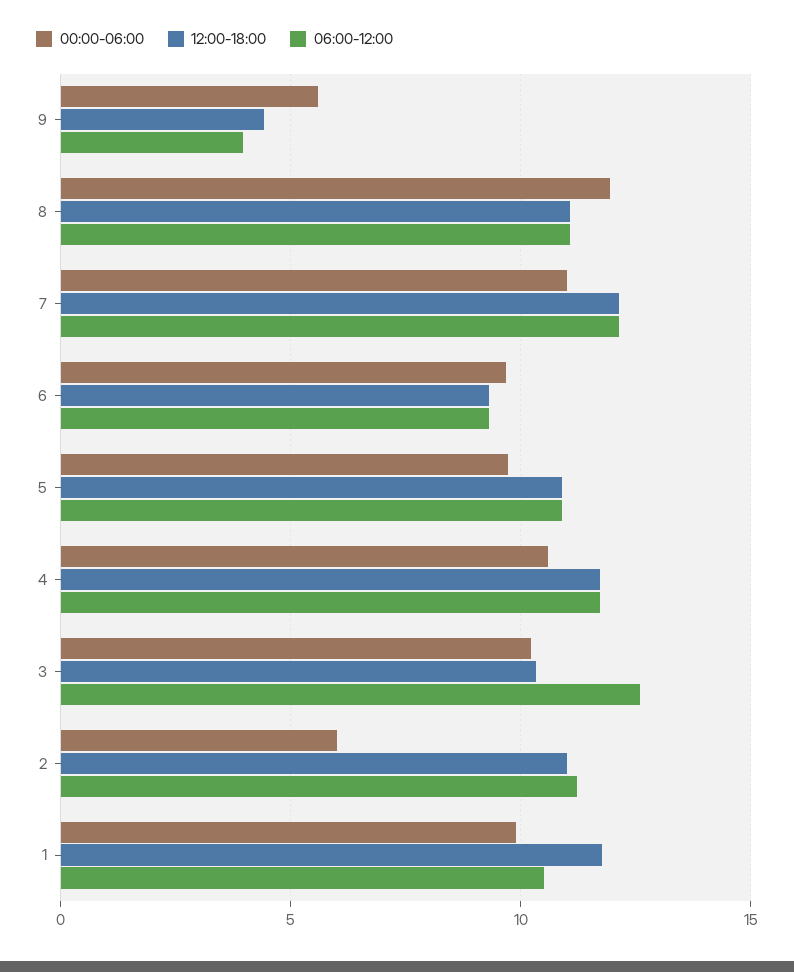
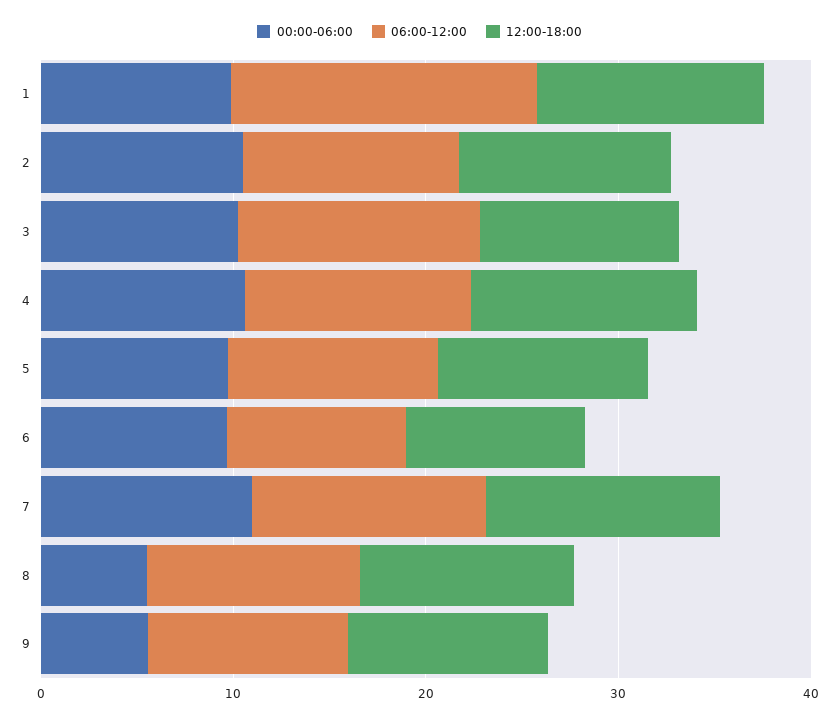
12:00-18:00, 9: 4.5 -> 10
06:00-12:00, 9: 4 -> 10
00:00-06:00, 8: 12 -> 6
00:00-06:00, 2: 6 -> 10
06:00-12:00, 1: 10.5 -> 16

